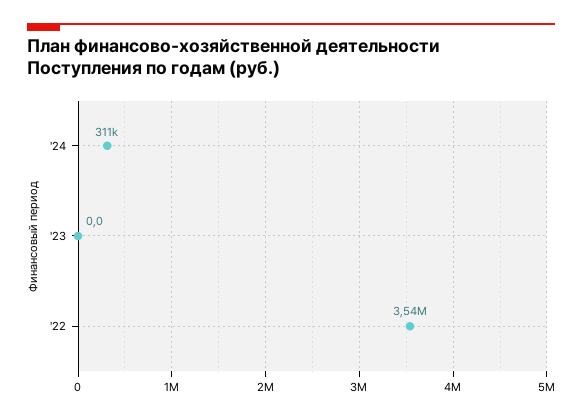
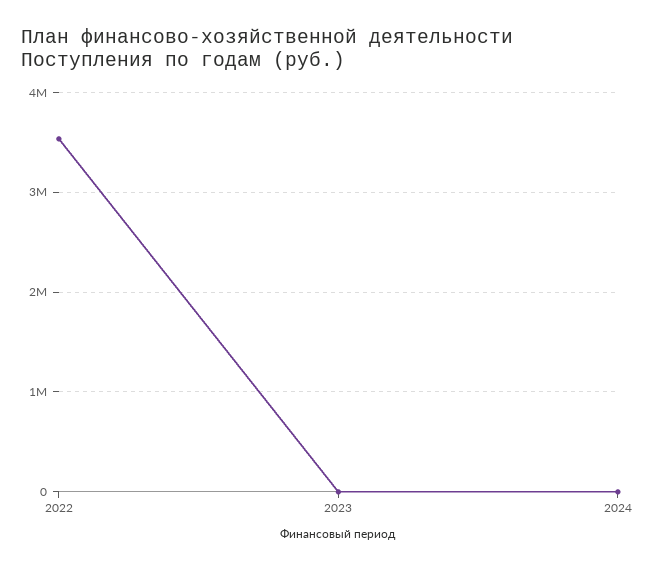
'24: 311000 -> 0

